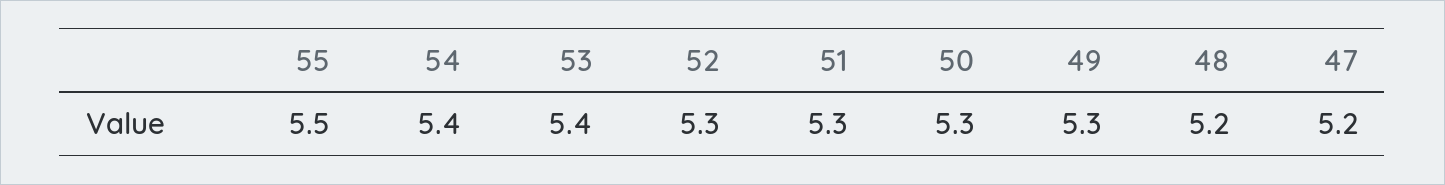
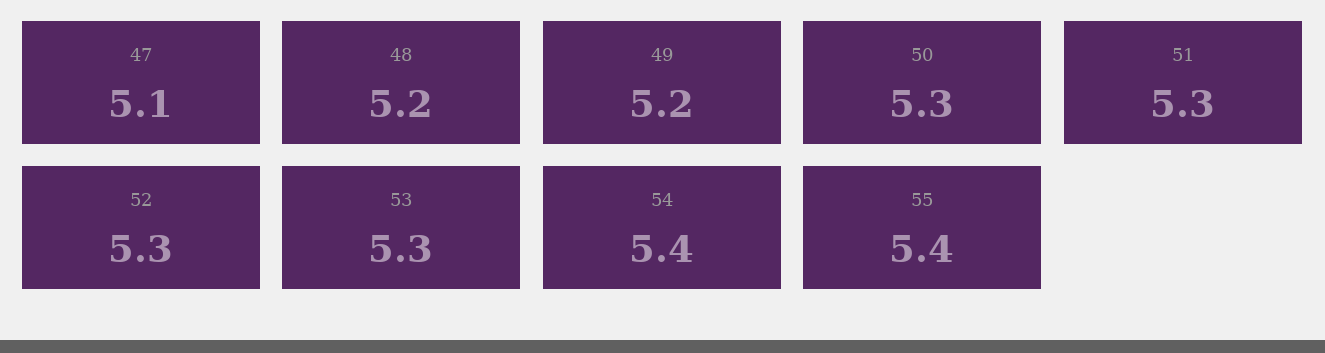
55: 5.5 -> 5.4
53: 5.4 -> 5.3
49: 5.3 -> 5.2
47: 5.2 -> 5.1

